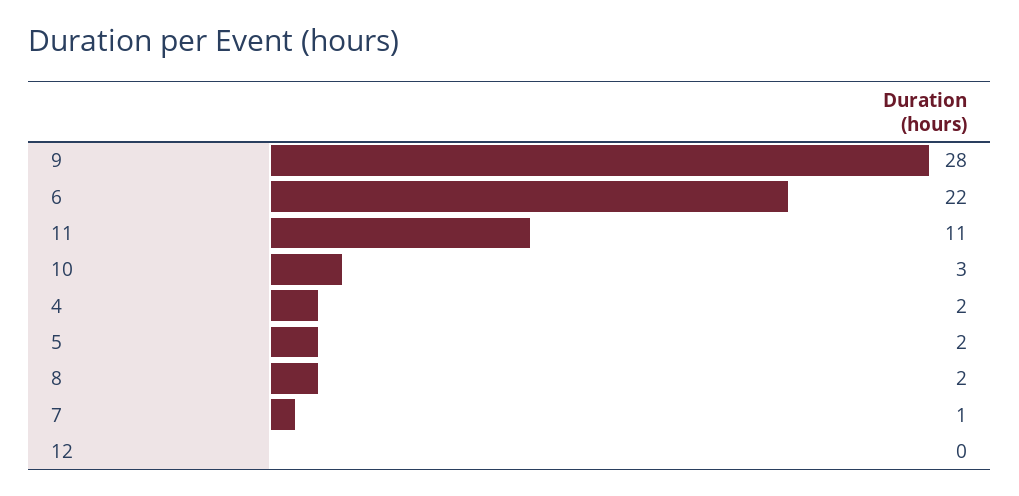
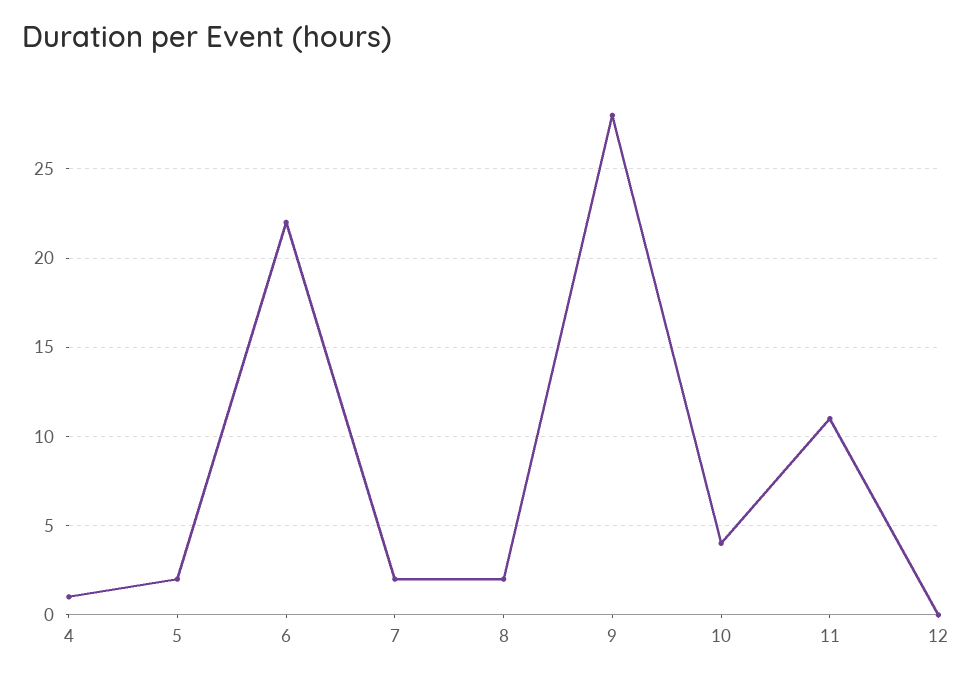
10: 3 -> 4
4: 2 -> 1
7: 1 -> 2

